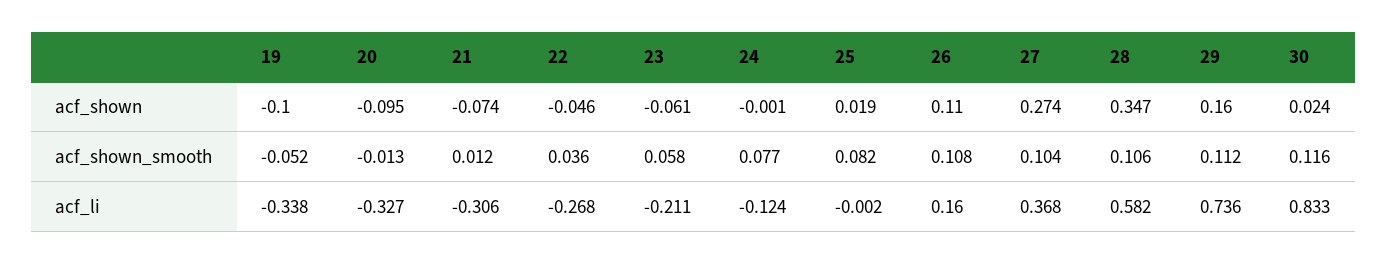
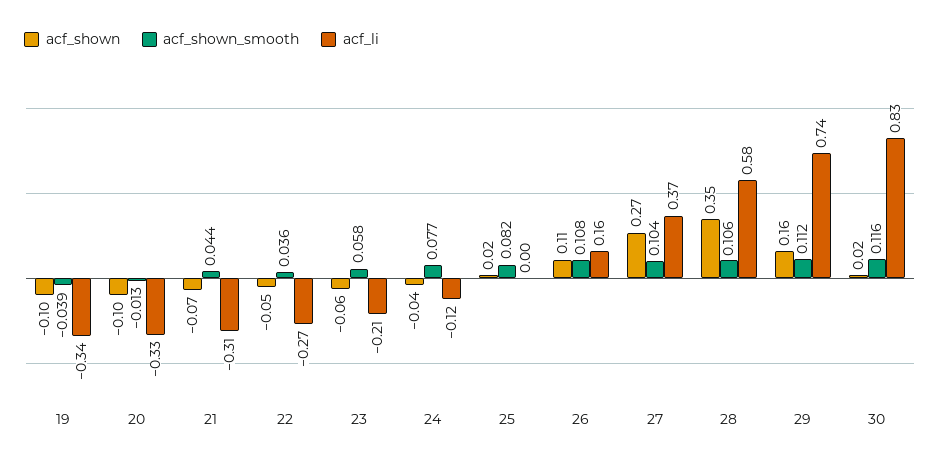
acf_shown, 24: -0.001 -> -0.04
acf_shown_smooth, 19: -0.052 -> -0.039
acf_shown_smooth, 21: 0.012 -> 0.044

